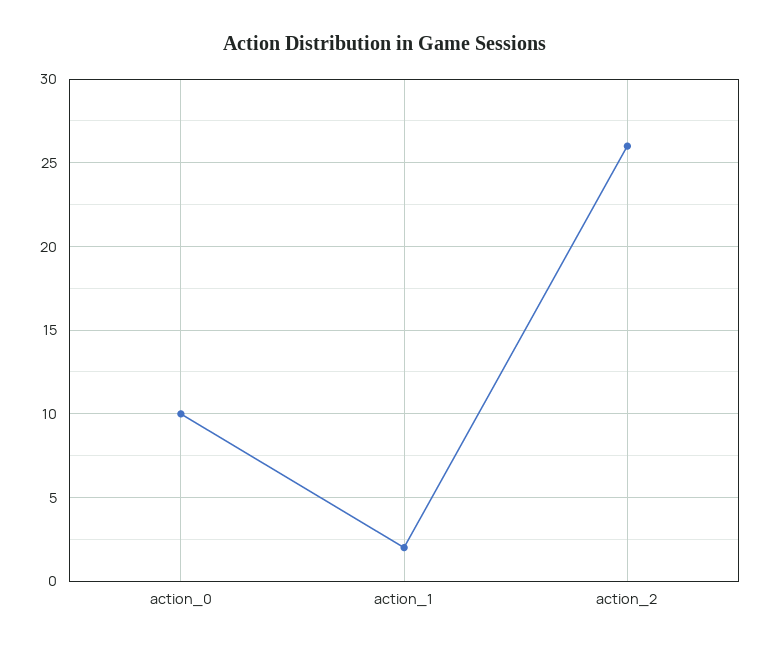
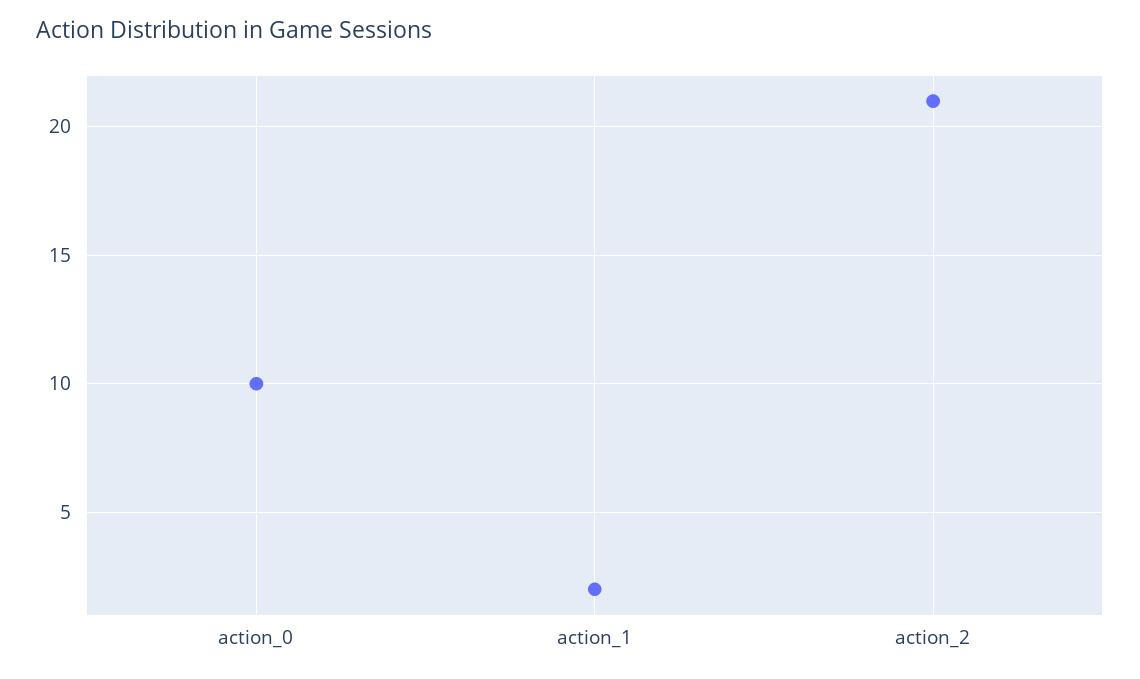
action_2: 26 -> 21

